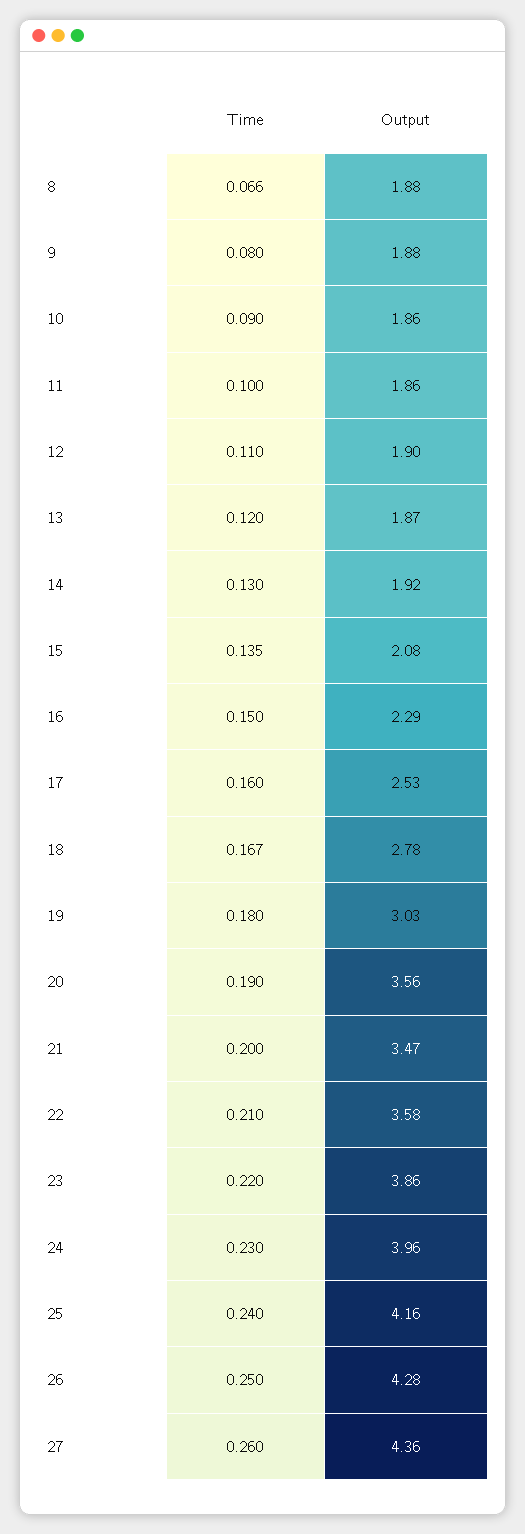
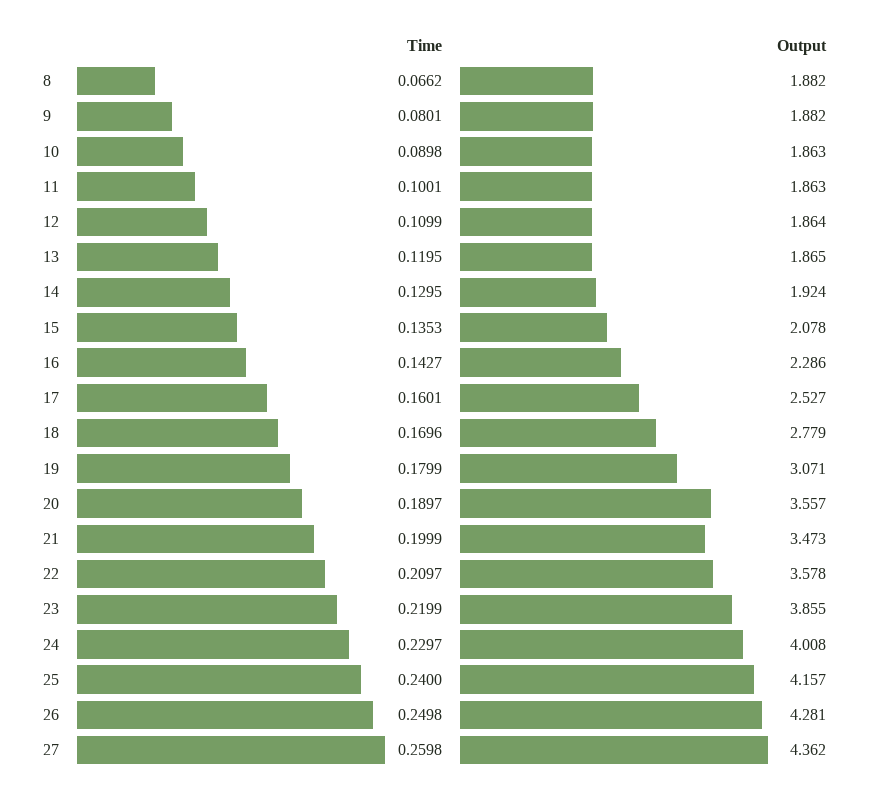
Output, 12: 1.9 -> 1.864
Time, 16: 0.15 -> 0.1427
Time, 18: 0.167 -> 0.1696
Output, 19: 3.03 -> 3.071
Output, 24: 3.96 -> 4.008

